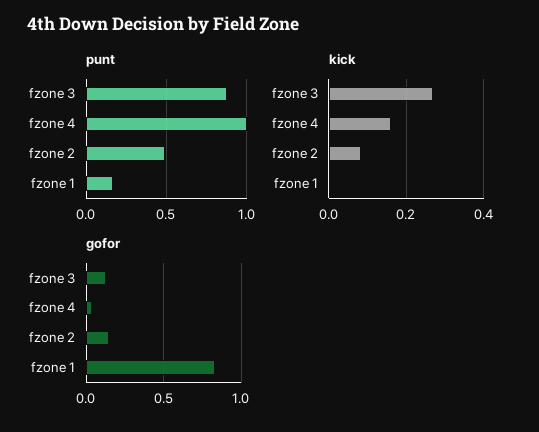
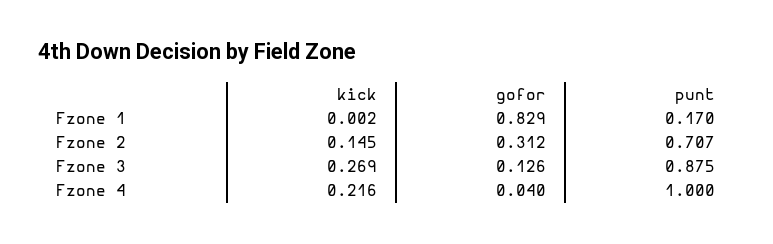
punt, fzone 2: 0.5 -> 0.707
kick, fzone 4: 0.16 -> 0.216
kick, fzone 2: 0.08 -> 0.145
gofor, fzone 2: 0.15 -> 0.312

